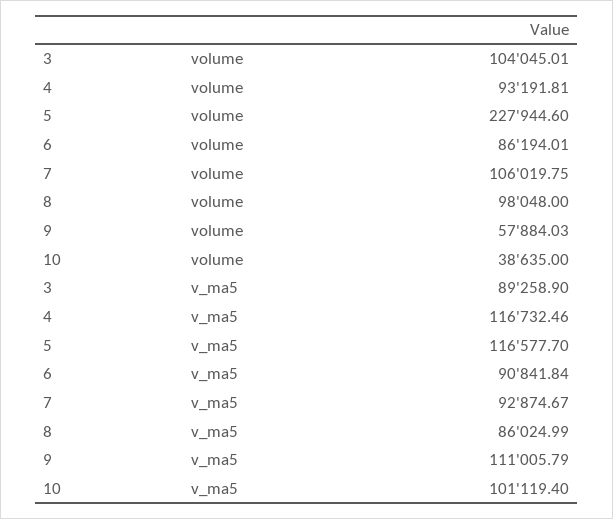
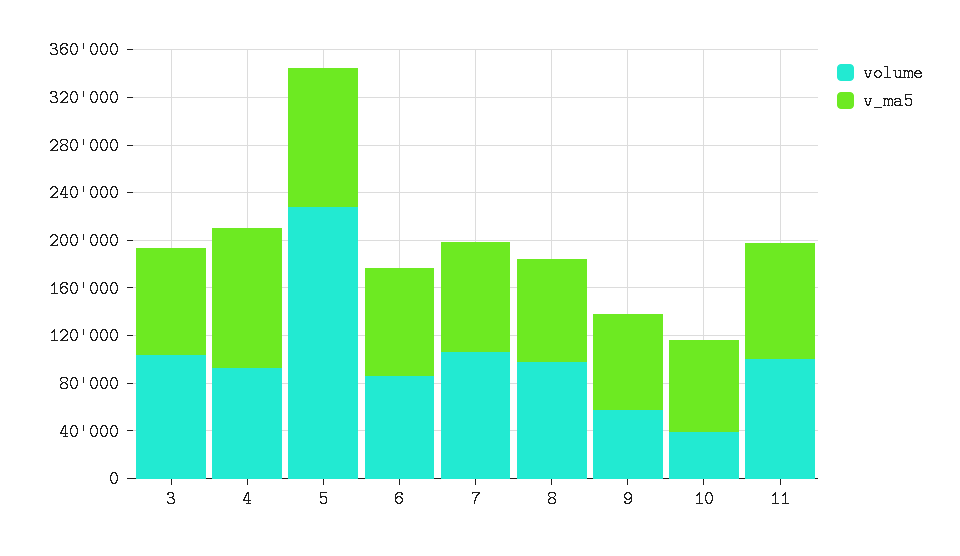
v_ma5, 9: 111005.79 -> 80000
v_ma5, 10: 101119.4 -> 80000
volume, 11: none -> 100000
v_ma5, 11: none -> 100000

